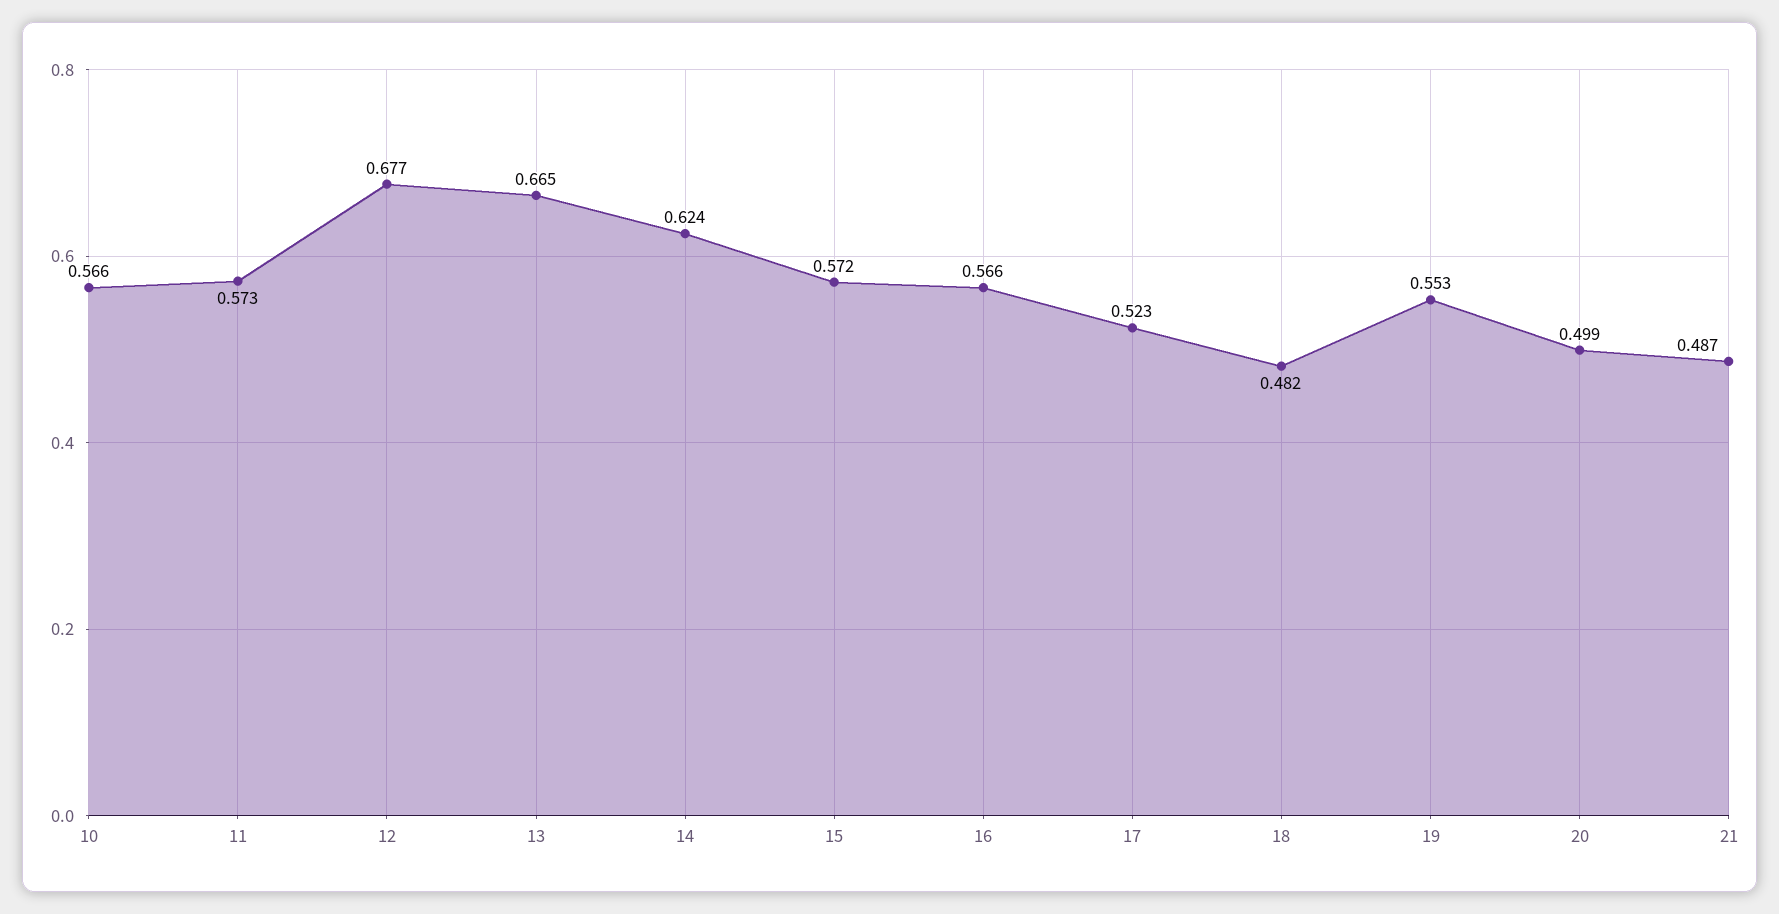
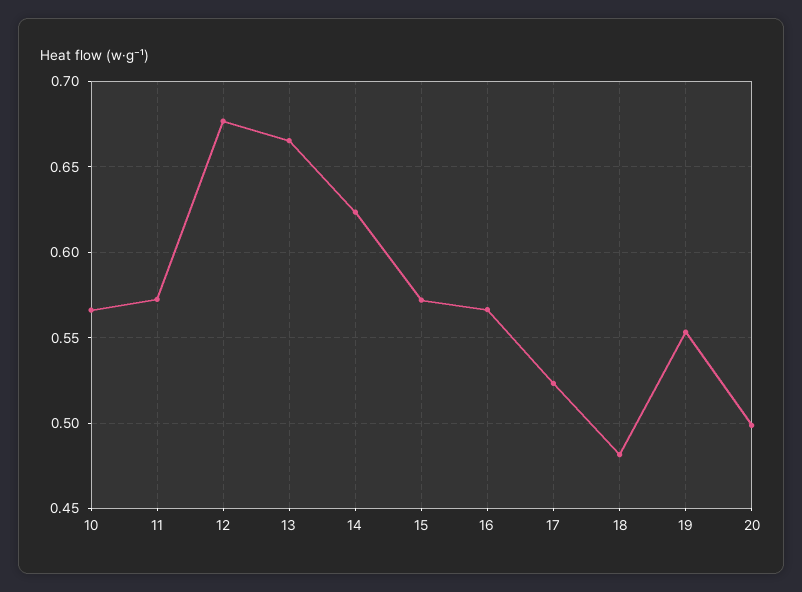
21: 0.487 -> none

